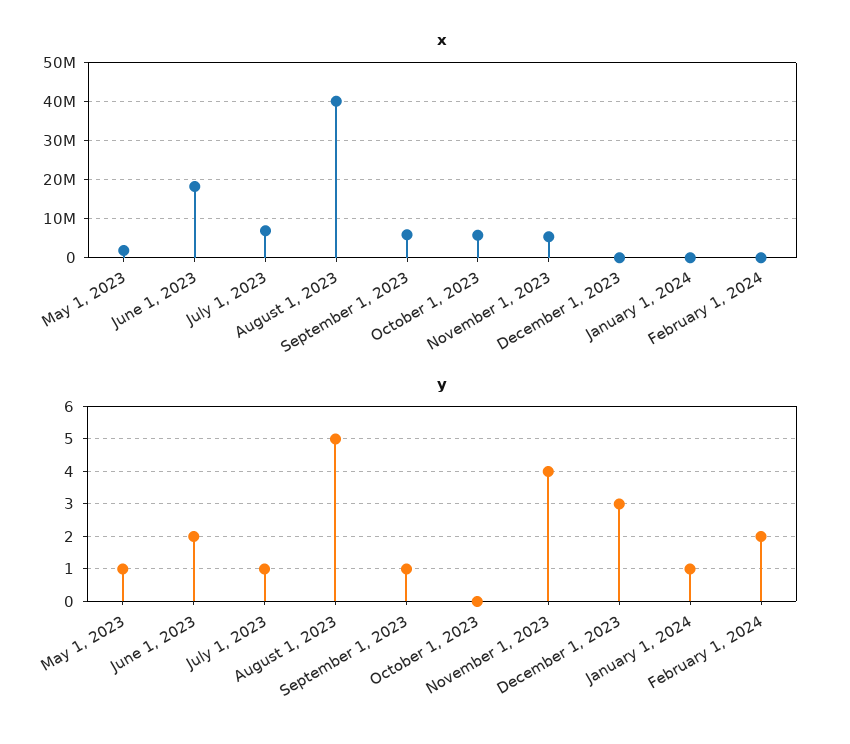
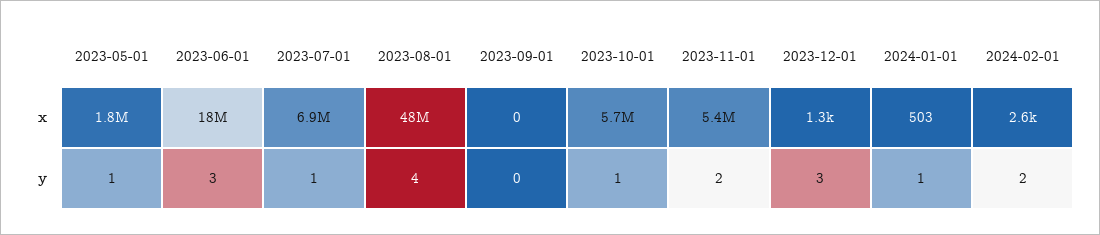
x, August 1, 2023: 40000000 -> 48000000
x, September 1, 2023: 6000000 -> 0
y, June 1, 2023: 2 -> 3
y, August 1, 2023: 5 -> 4
y, September 1, 2023: 1 -> 0
y, October 1, 2023: 0 -> 1
y, November 1, 2023: 4 -> 2

